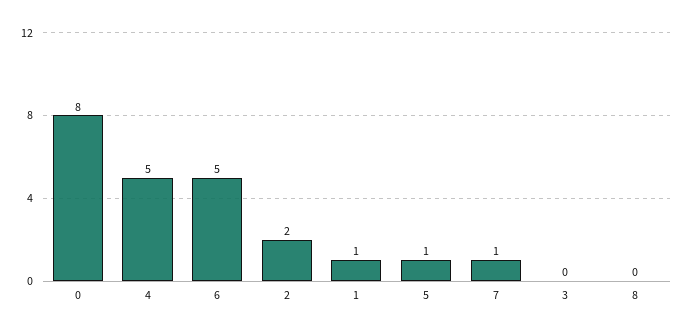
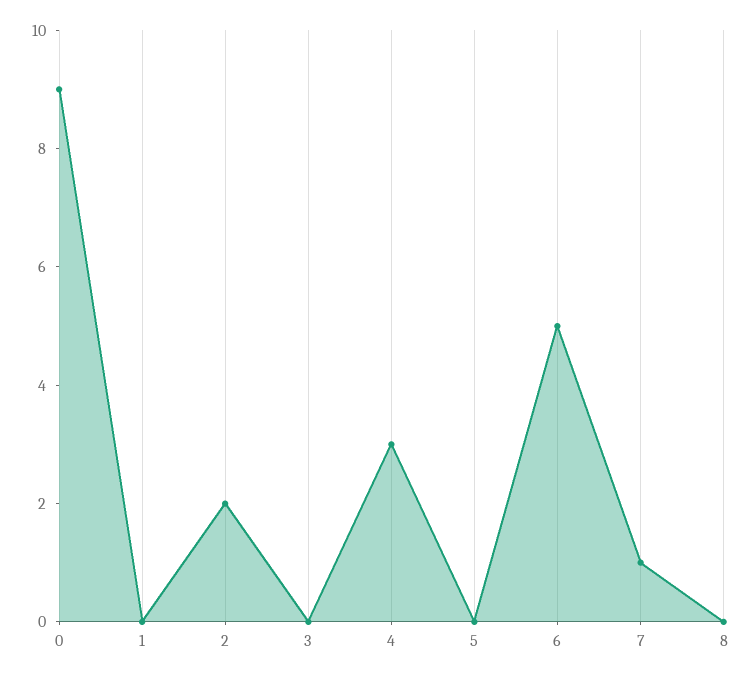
0: 8 -> 9
4: 5 -> 3
1: 1 -> 0
5: 1 -> 0

